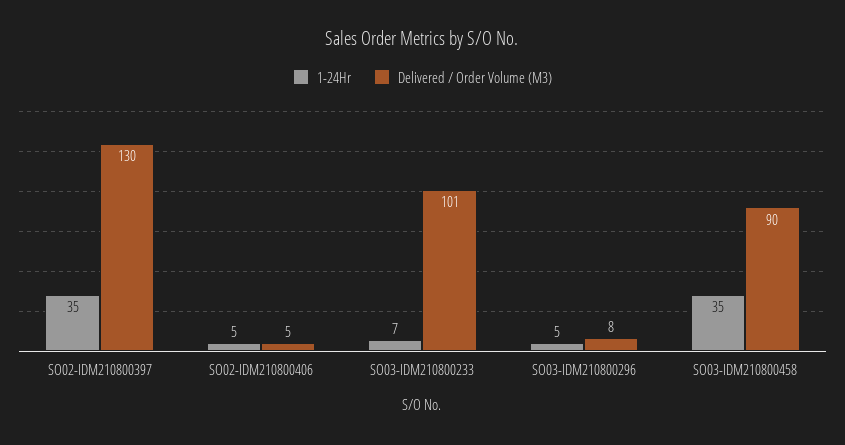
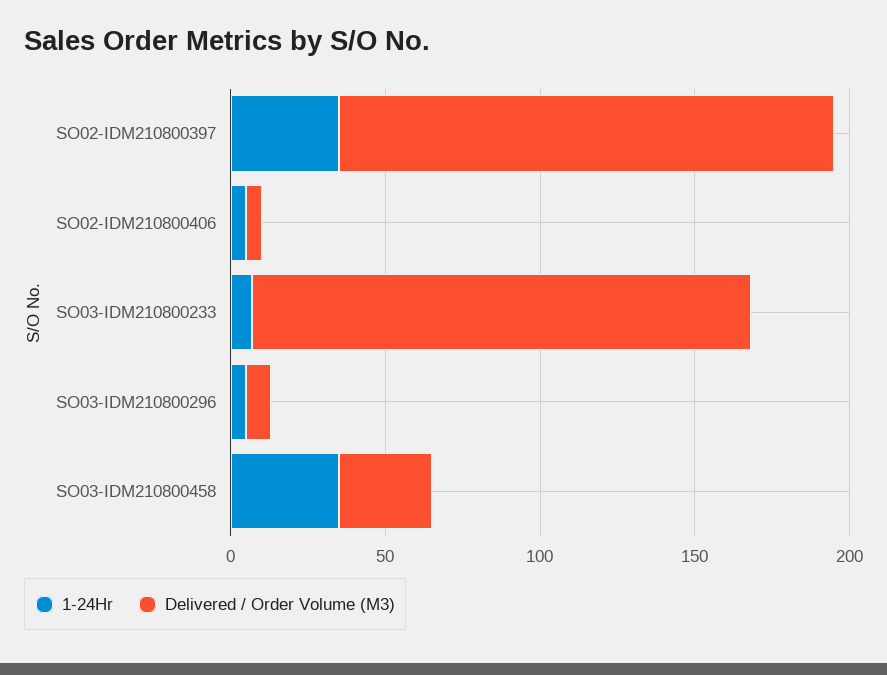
Delivered / Order Volume (M3), SO02-IDM210800397: 130 -> 160
Delivered / Order Volume (M3), SO03-IDM210800233: 101 -> 160
Delivered / Order Volume (M3), SO03-IDM210800458: 90 -> 30

